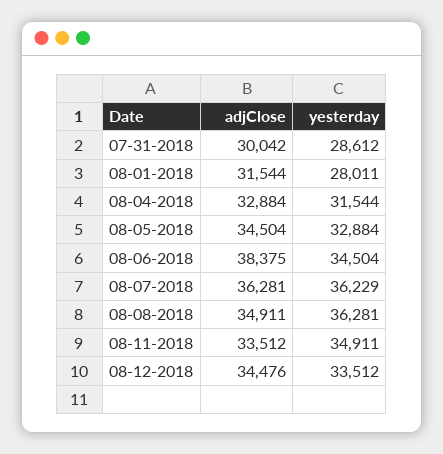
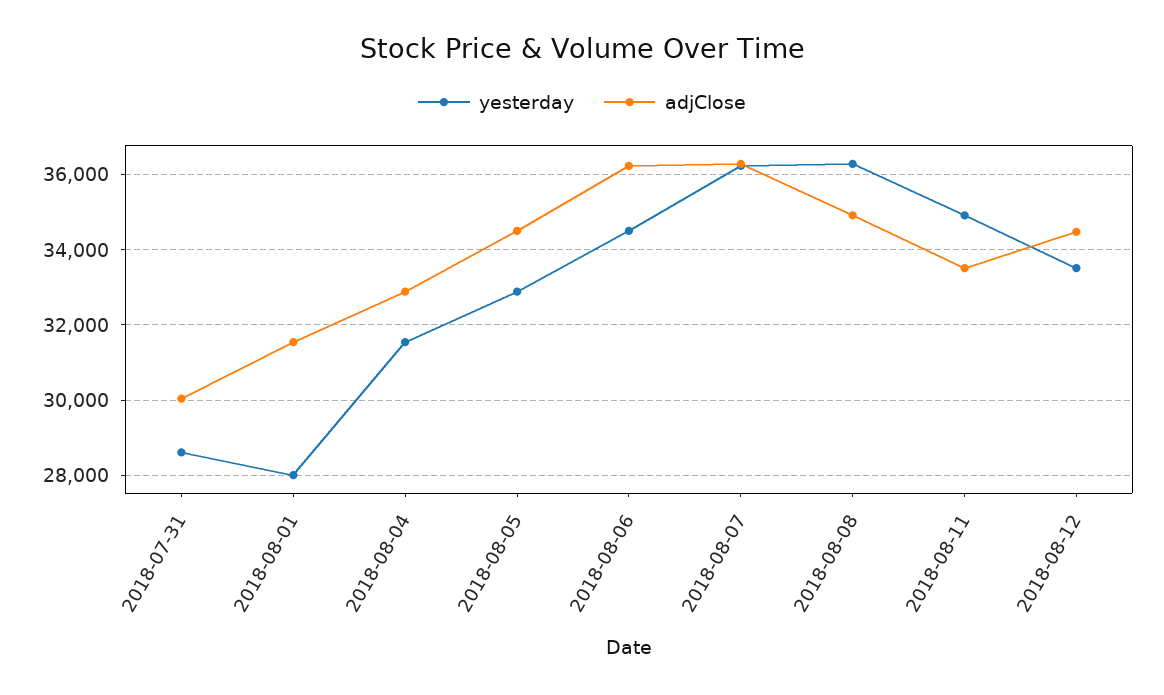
adjClose, 08-06-2018: 38375 -> 36200

